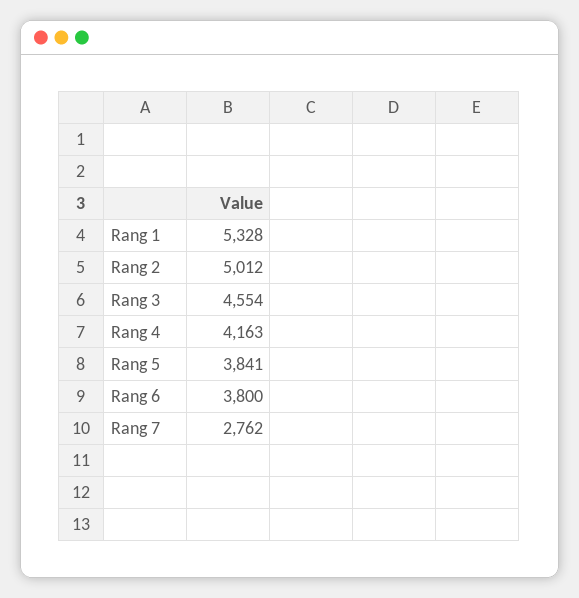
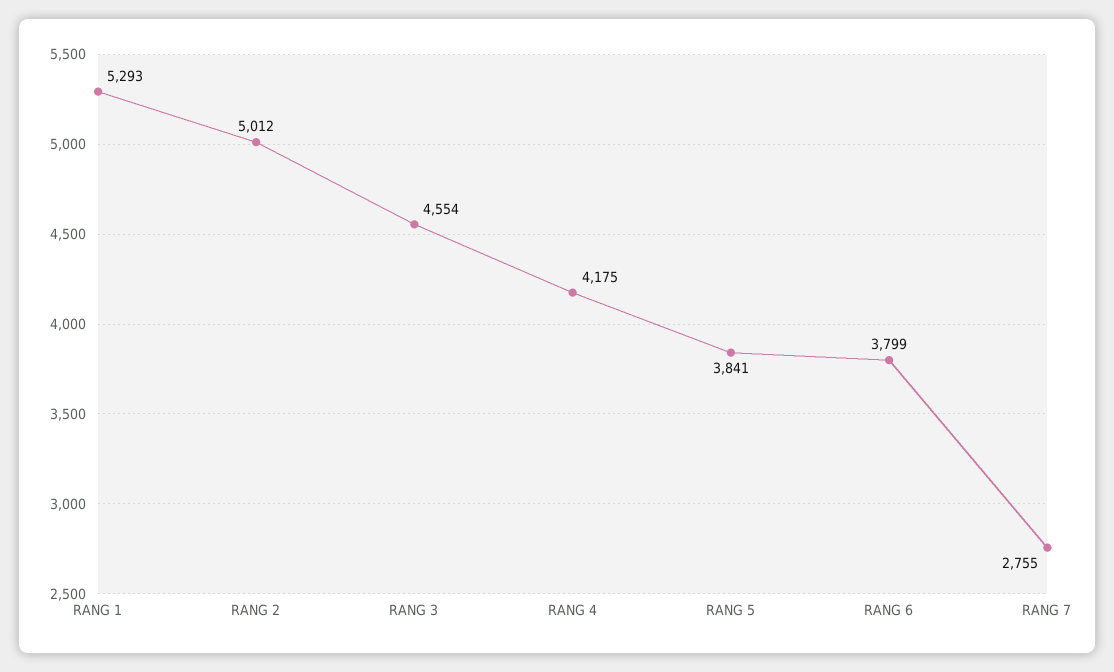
Rang 1: 5328 -> 5293
Rang 4: 4163 -> 4175
Rang 6: 3800 -> 3799
Rang 7: 2762 -> 2755

